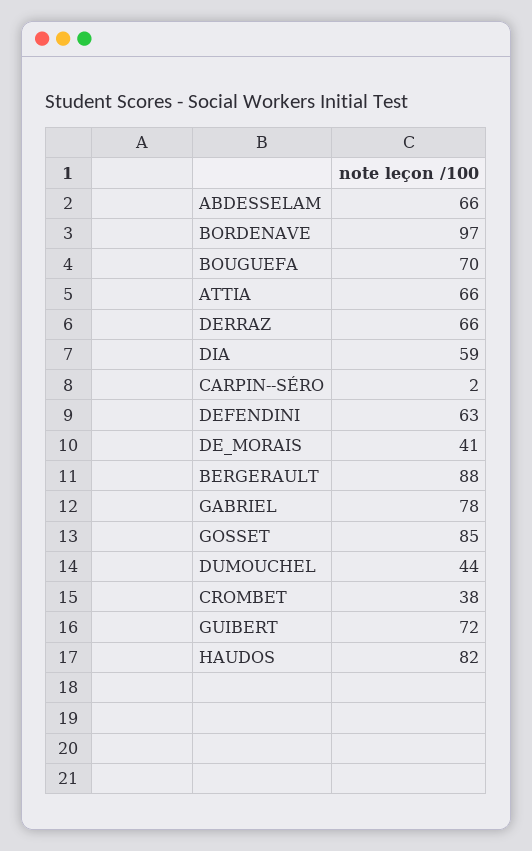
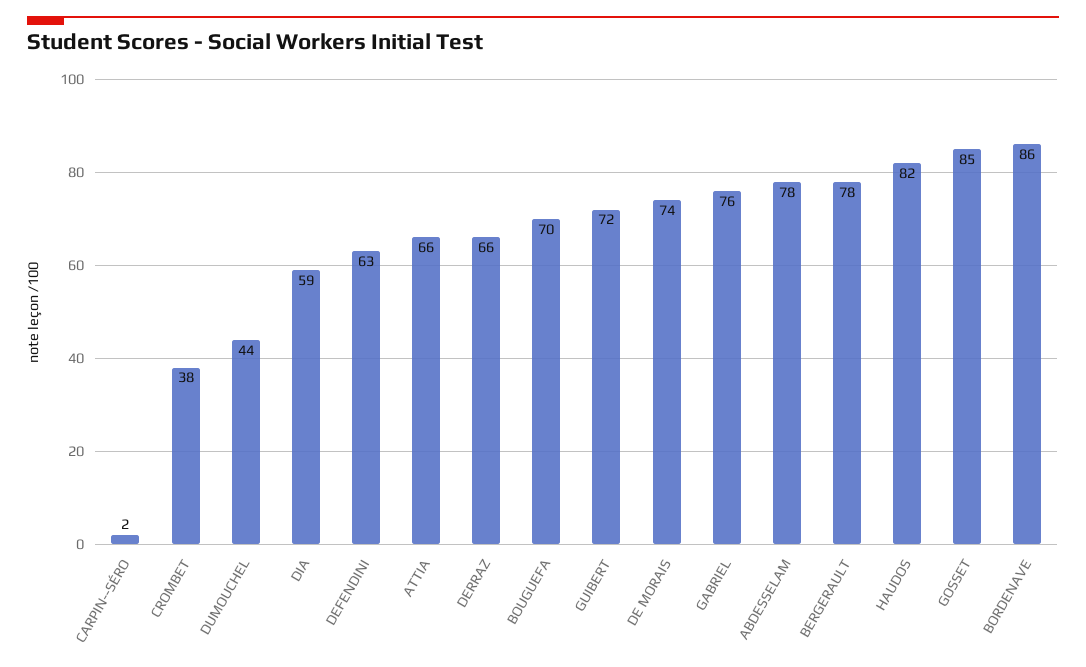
ABDESSELAM: 66 -> 78
BORDENAVE: 97 -> 86
DE_MORAIS: 41 -> 74
BERGERAULT: 88 -> 78
GABRIEL: 78 -> 76

